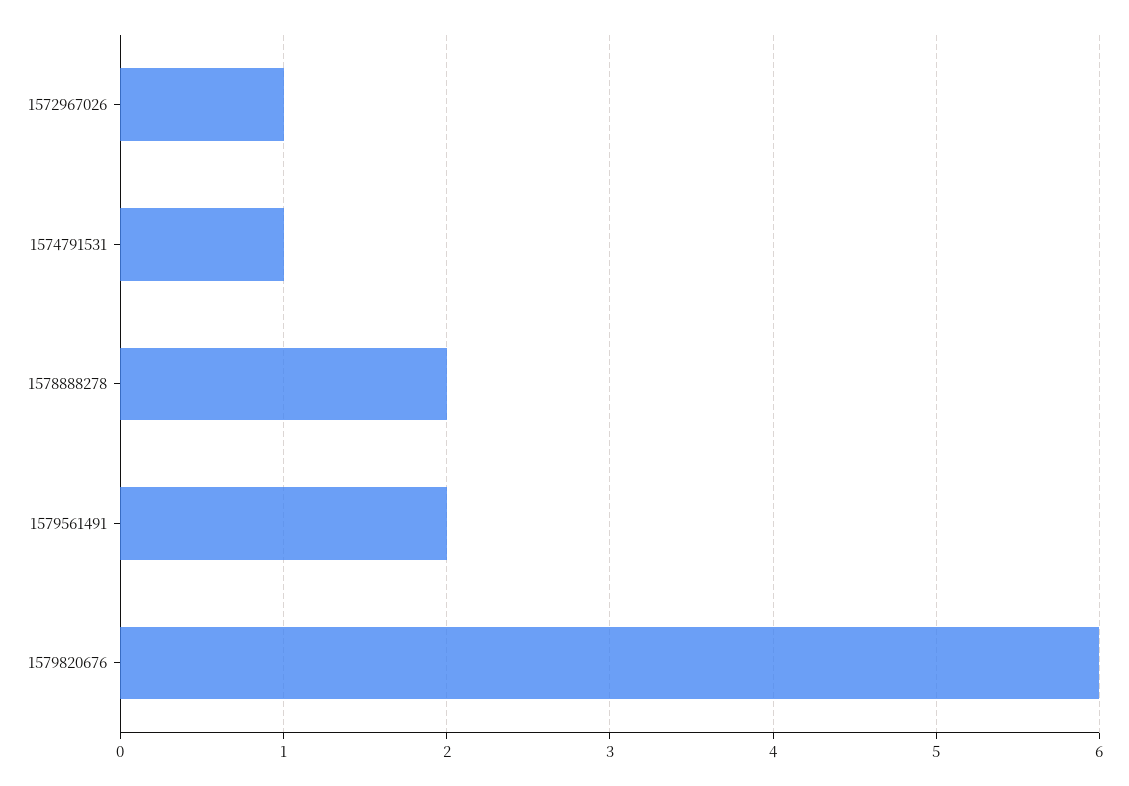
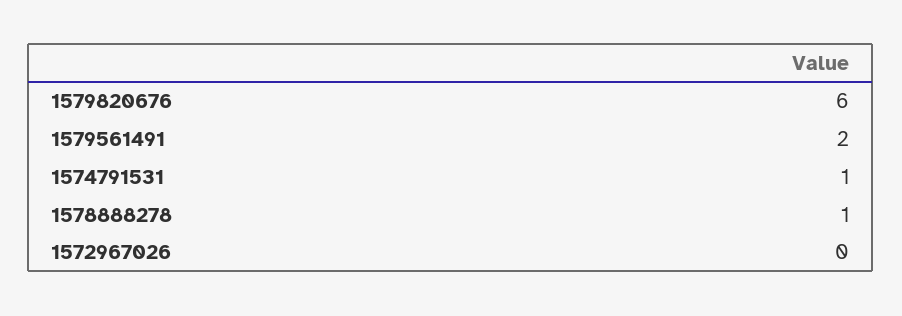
1572967026: 1 -> 0
1578888278: 2 -> 1

